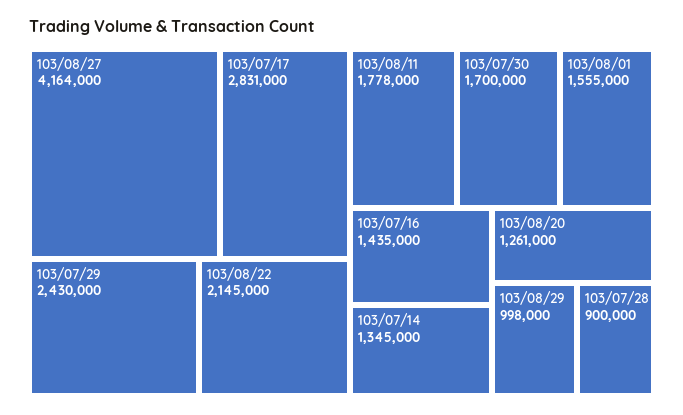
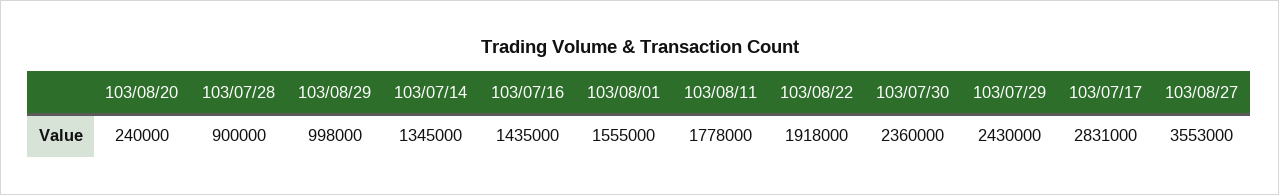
103/08/27: 4164000 -> 3553000
103/08/22: 2145000 -> 1918000
103/07/30: 1700000 -> 2360000
103/08/20: 1261000 -> 240000

